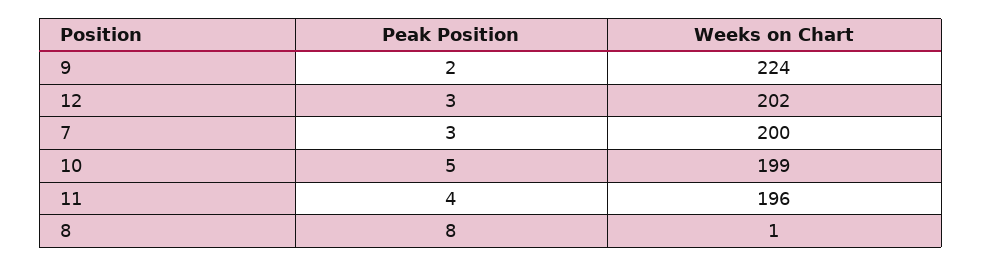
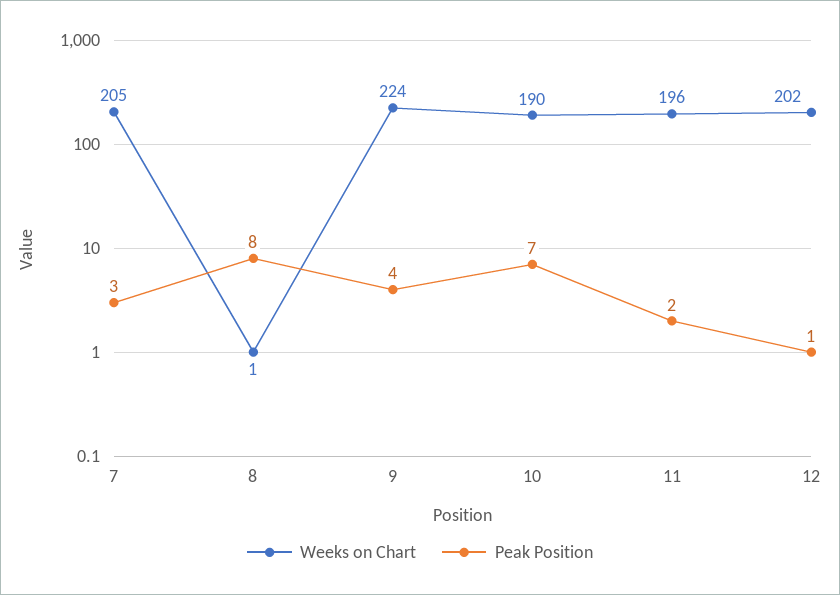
Peak Position, 9: 2 -> 4
Peak Position, 12: 3 -> 1
Weeks on Chart, 7: 200 -> 205
Peak Position, 10: 5 -> 7
Weeks on Chart, 10: 199 -> 190
Peak Position, 11: 4 -> 2

